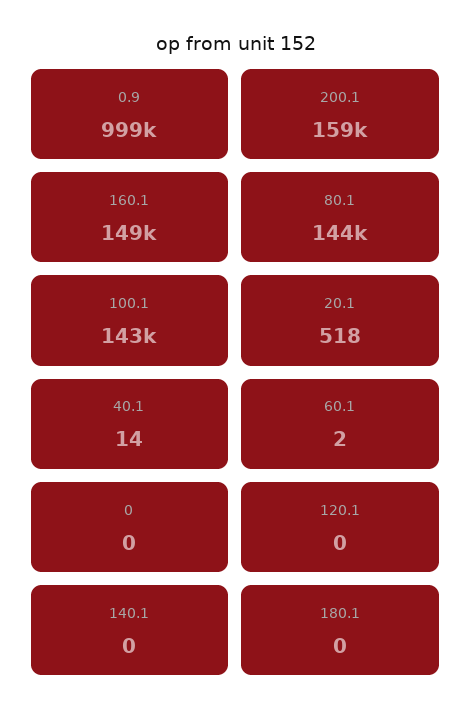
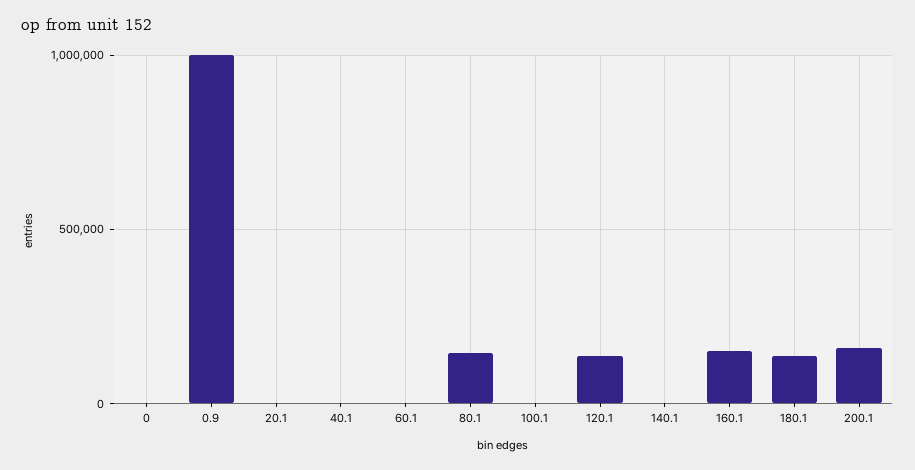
100.1: 143000 -> 0
120.1: 0 -> 150000
180.1: 0 -> 150000

